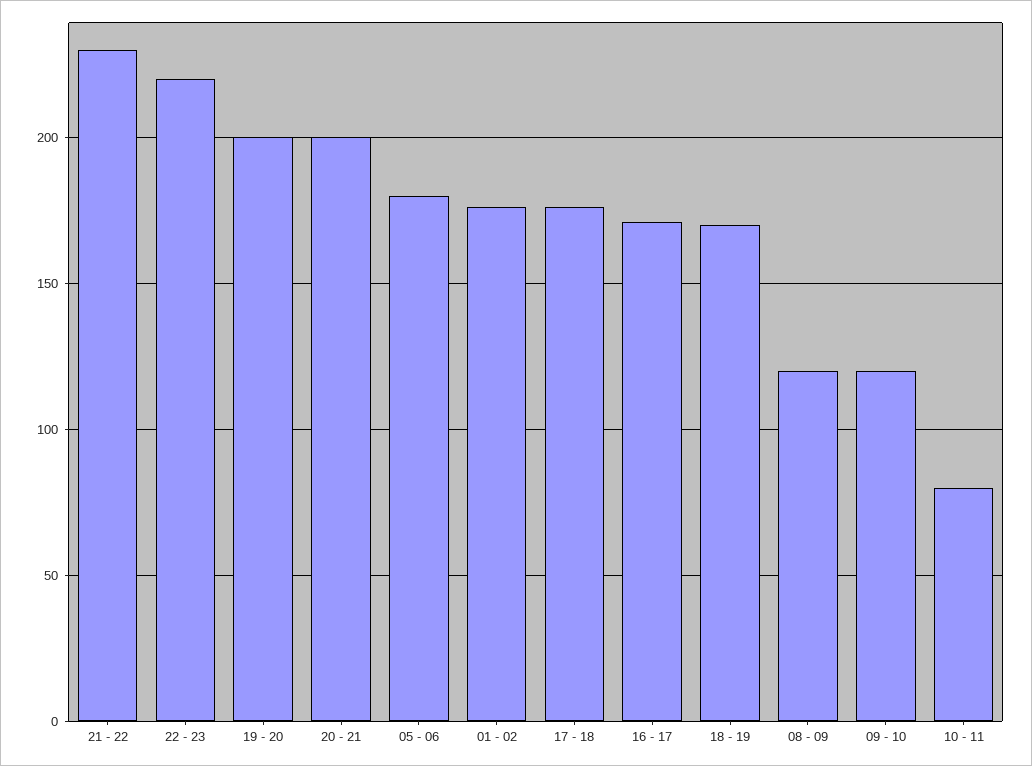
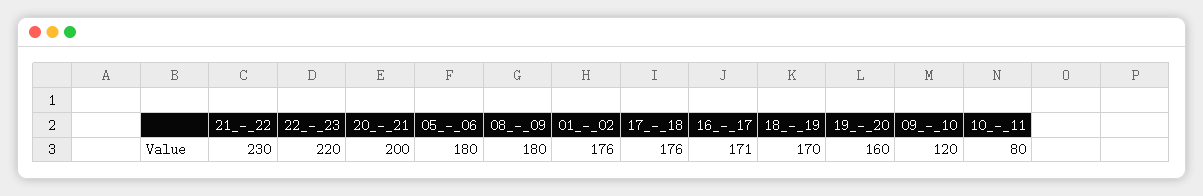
19 - 20: 200 -> 160
08 - 09: 120 -> 180

